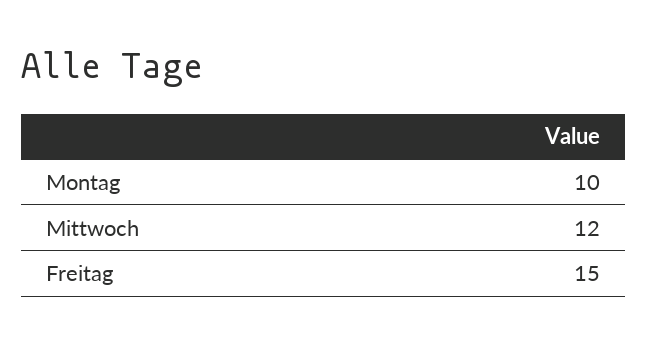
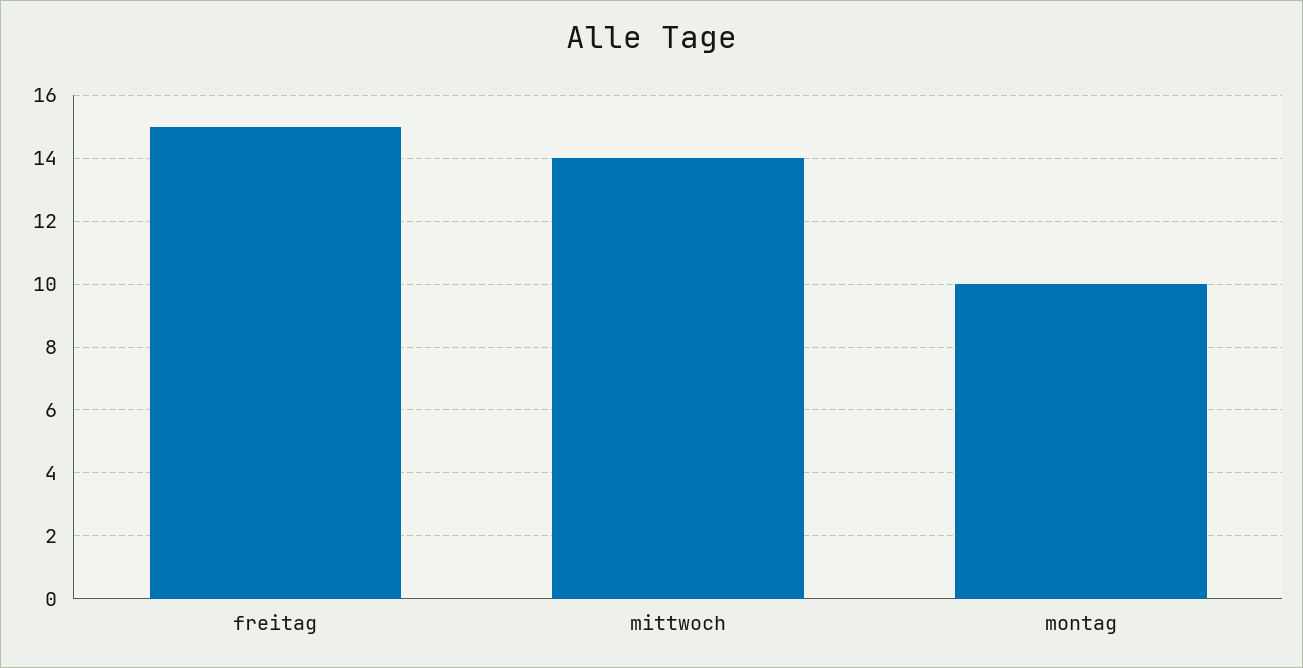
Mittwoch: 12 -> 14

